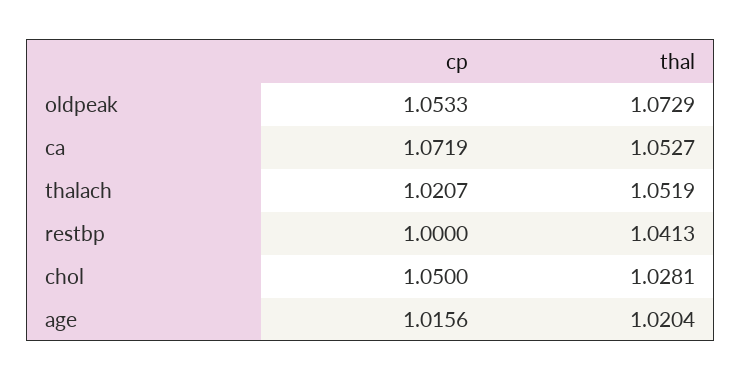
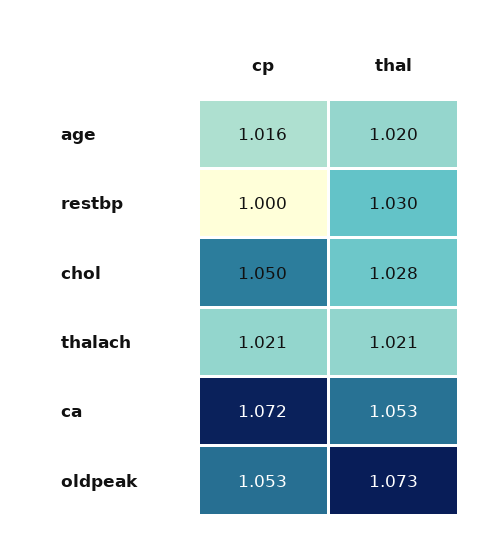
thal, thalach: 1.0519 -> 1.021
thal, restbp: 1.0413 -> 1.03

